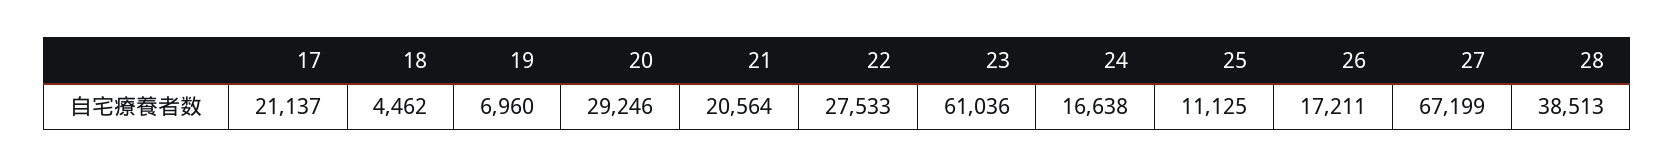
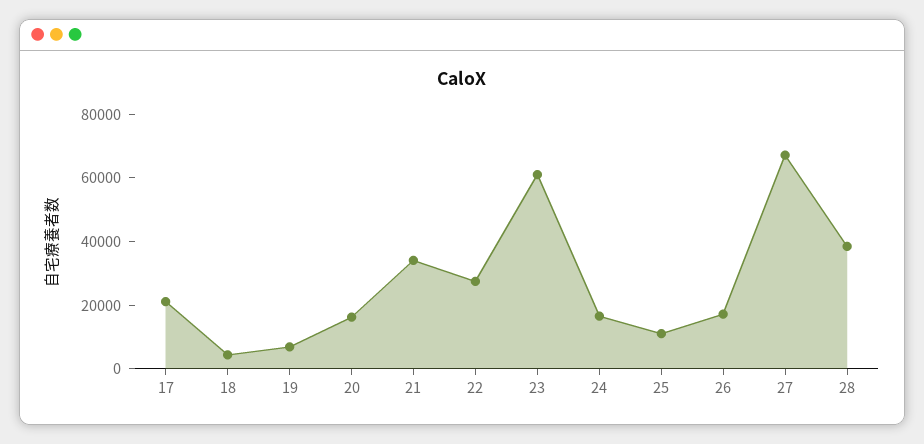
20: 29246 -> 15000
21: 20564 -> 35000

